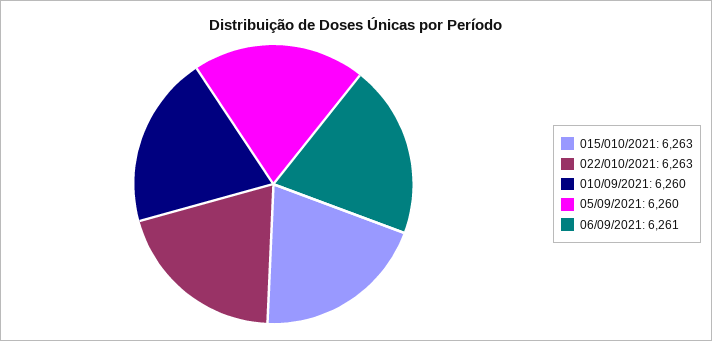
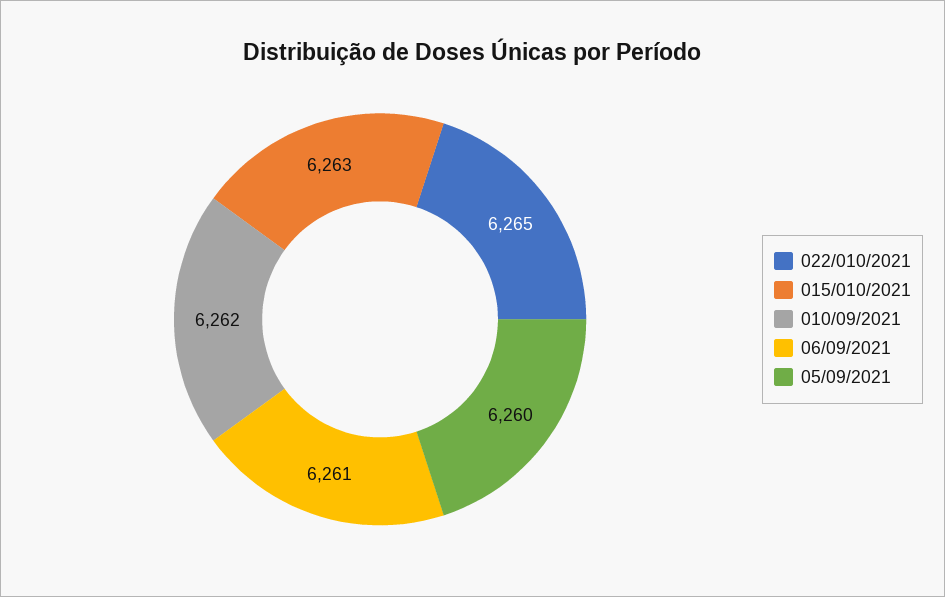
022/010/2021: 6263 -> 6265
010/09/2021: 6260 -> 6262

